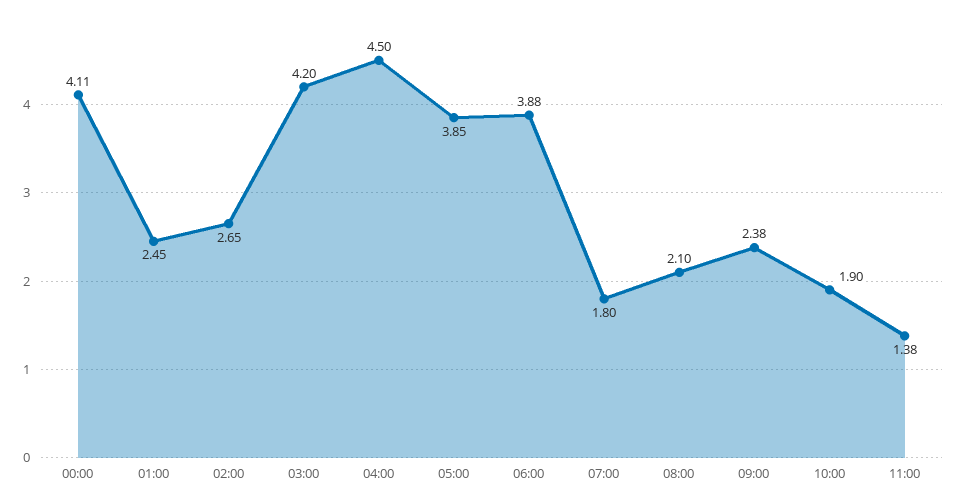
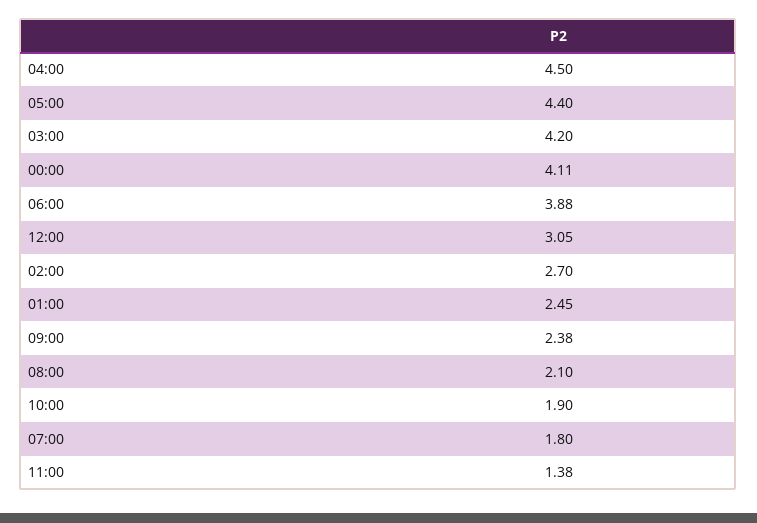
02:00: 2.65 -> 2.7
05:00: 3.85 -> 4.4
12:00: none -> 3.05

